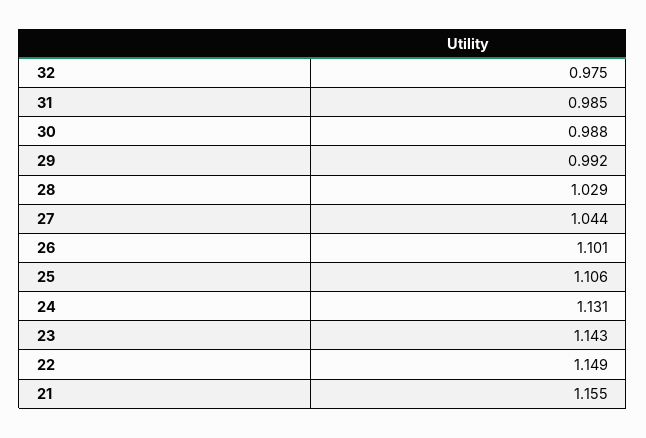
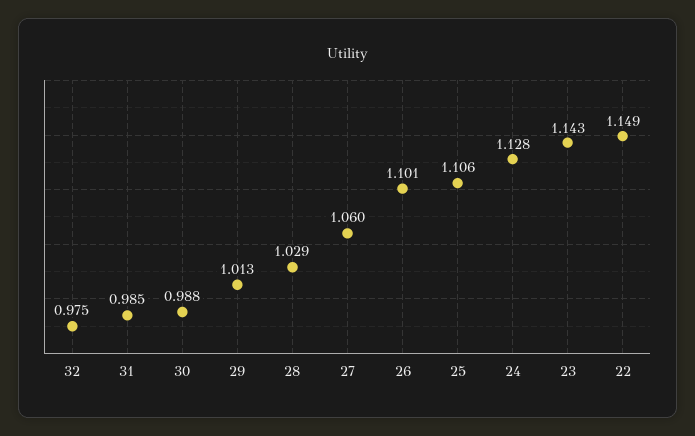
29: 0.992 -> 1.013
27: 1.044 -> 1.06
24: 1.131 -> 1.128
21: 1.155 -> none

